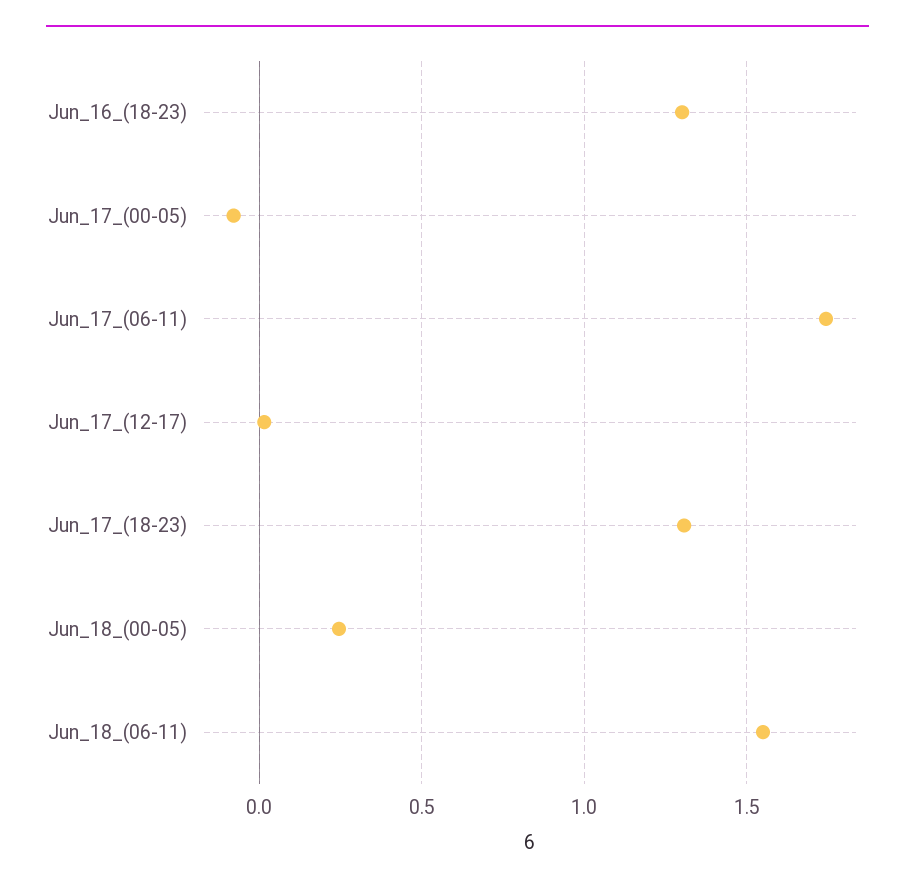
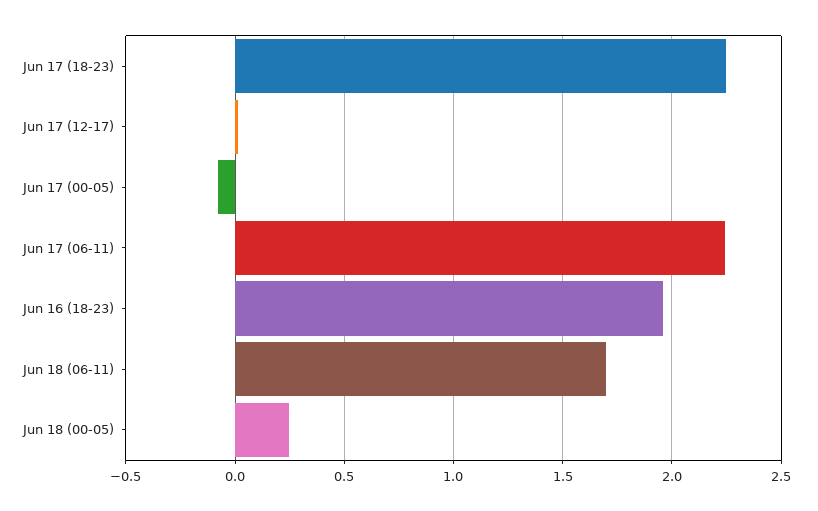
Jun_16_(18-23): 1.3 -> 1.95
Jun_17_(06-11): 1.75 -> 2.25
Jun_17_(18-23): 1.3 -> 2.25
Jun_18_(06-11): 1.55 -> 1.7

